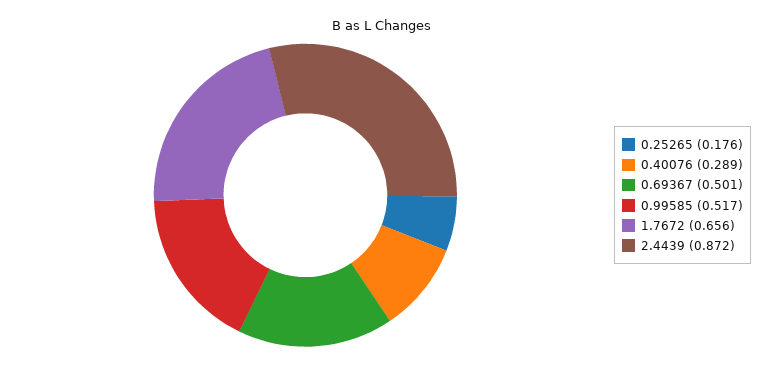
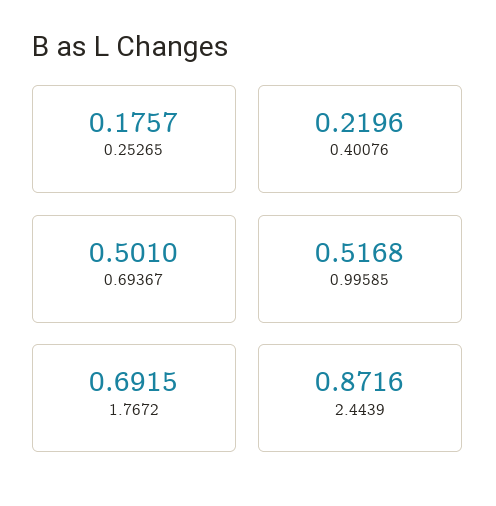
0.40076: 0.289 -> 0.2196
1.7672: 0.656 -> 0.6915

